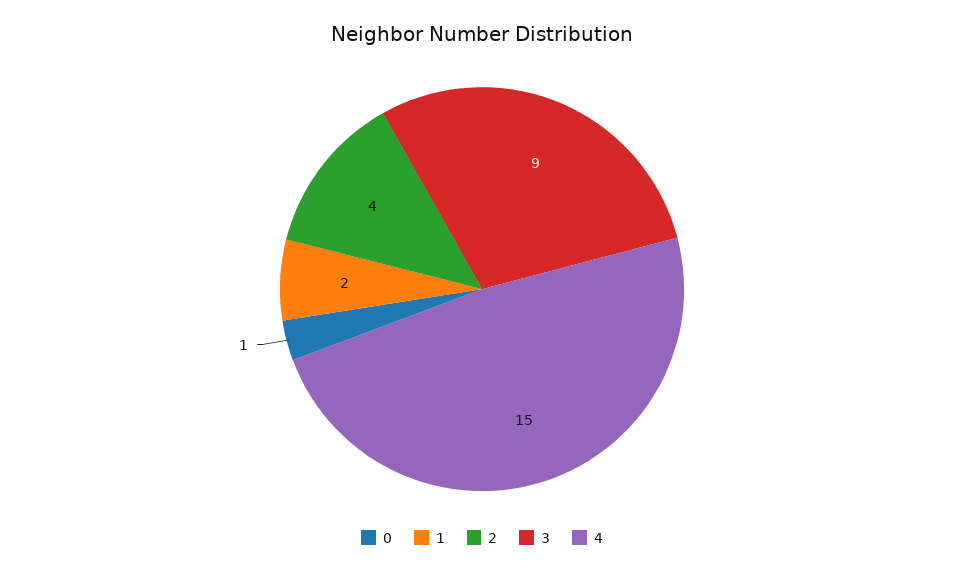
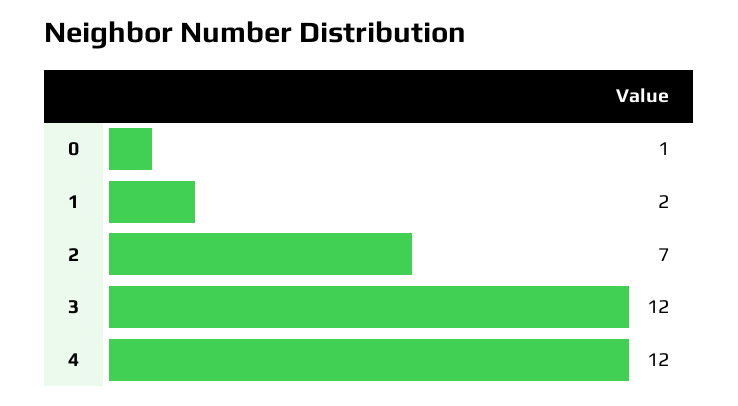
2: 4 -> 7
3: 9 -> 12
4: 15 -> 12

